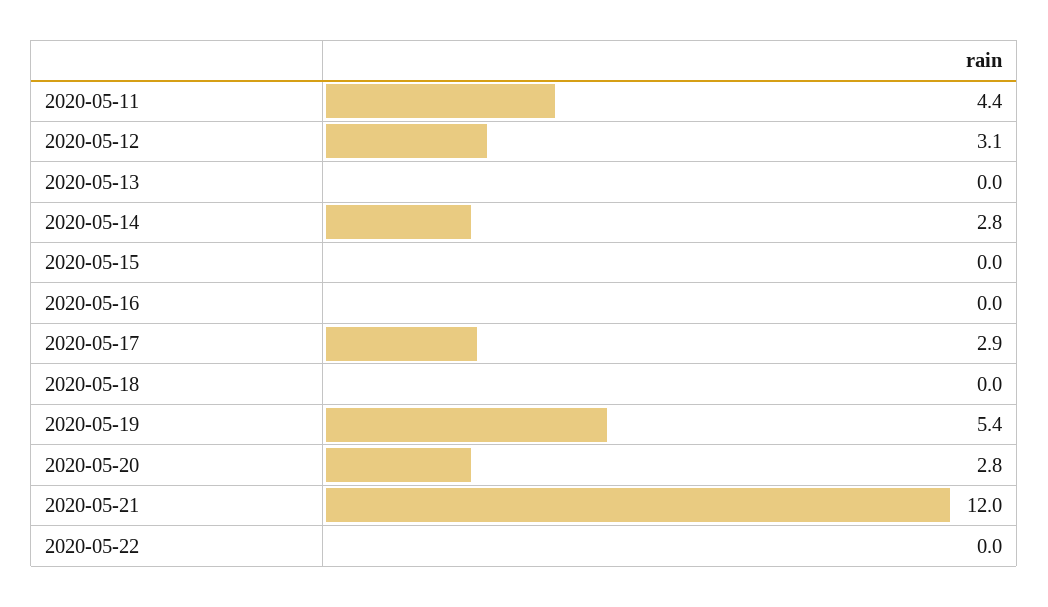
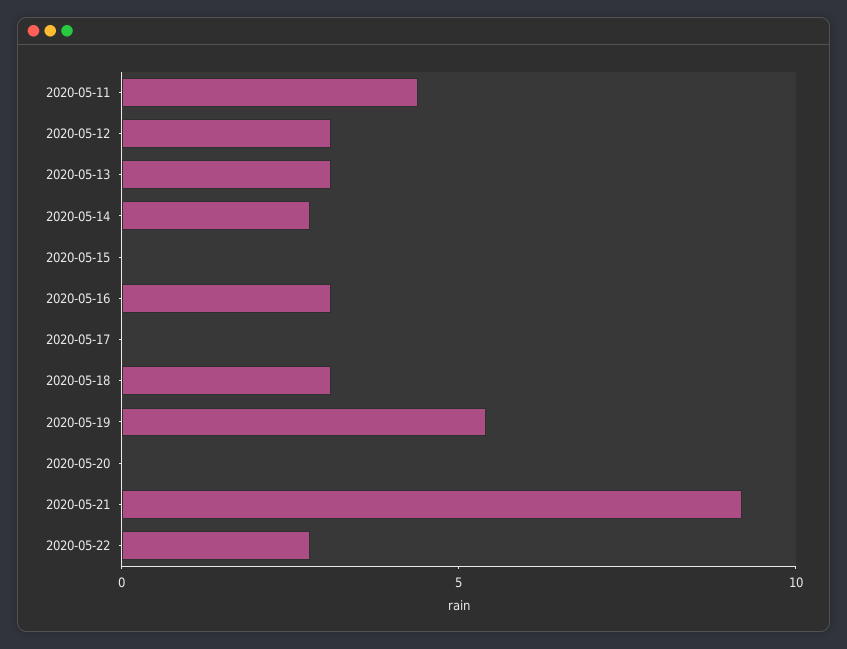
2020-05-13: 0 -> 3
2020-05-16: 0 -> 3
2020-05-17: 2.9 -> 0
2020-05-18: 0 -> 3
2020-05-20: 2.8 -> 0
2020-05-21: 12 -> 9
2020-05-22: 0 -> 3

